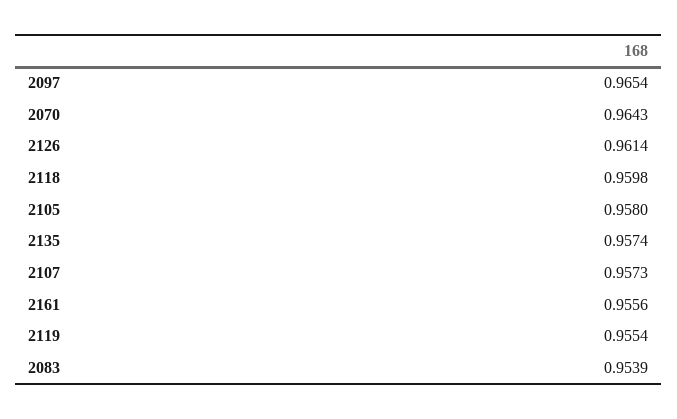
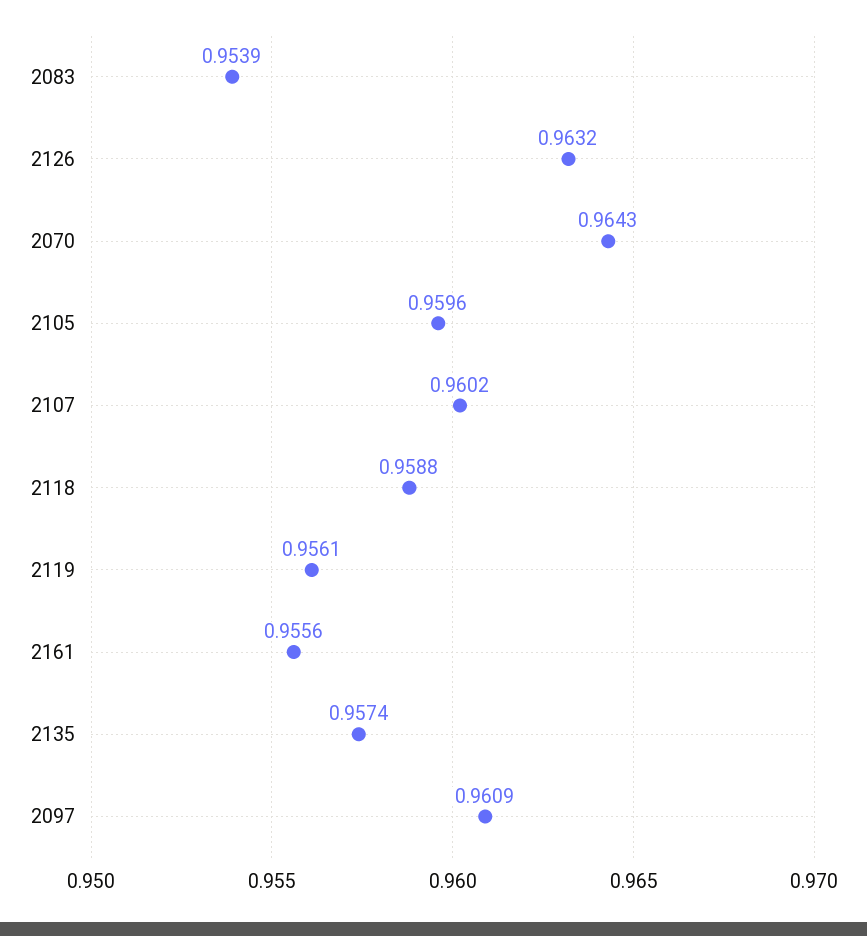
2097: 0.9654 -> 0.9609
2126: 0.9614 -> 0.9632
2118: 0.9598 -> 0.9588
2105: 0.958 -> 0.9596
2107: 0.9573 -> 0.9602
2119: 0.9554 -> 0.9561

